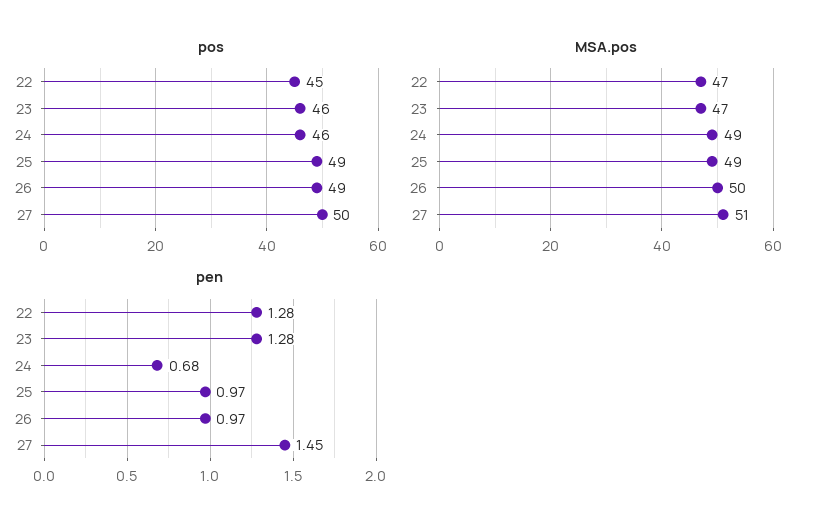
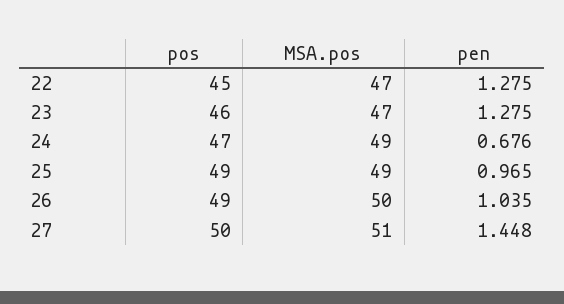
pos, 24: 46 -> 47
pen, 26: 0.97 -> 1.035

